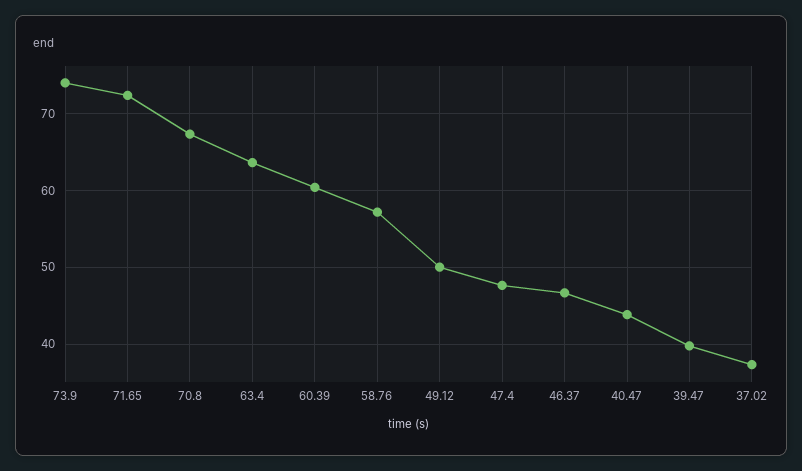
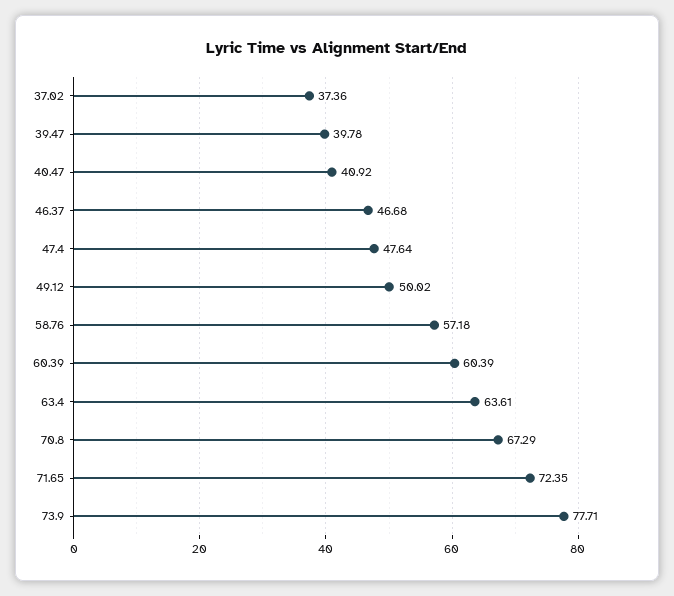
73.9: 74 -> 77.71
40.47: 44 -> 40.92

